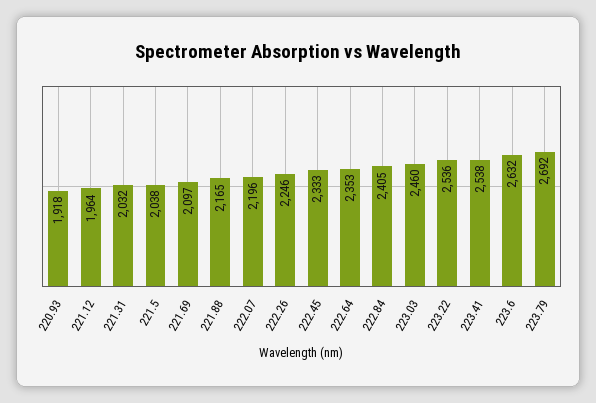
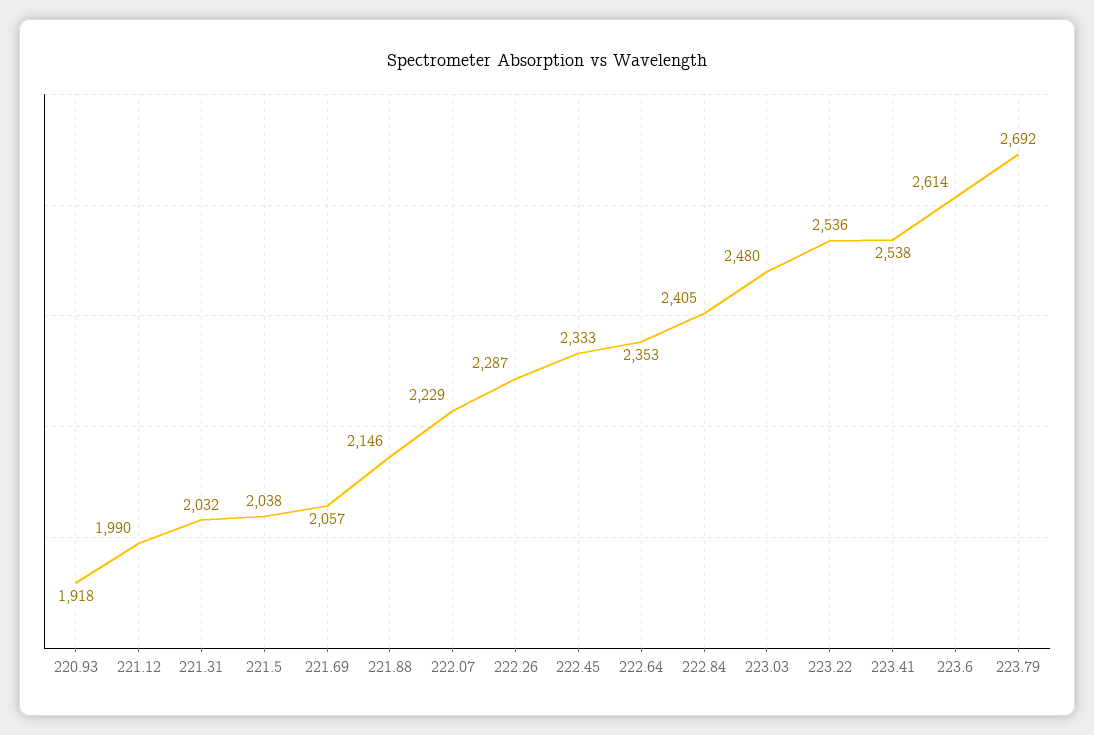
221.12: 1964 -> 1990
221.69: 2097 -> 2057
221.88: 2165 -> 2146
222.07: 2196 -> 2229
222.26: 2246 -> 2287
223.03: 2460 -> 2480
223.6: 2632 -> 2614

